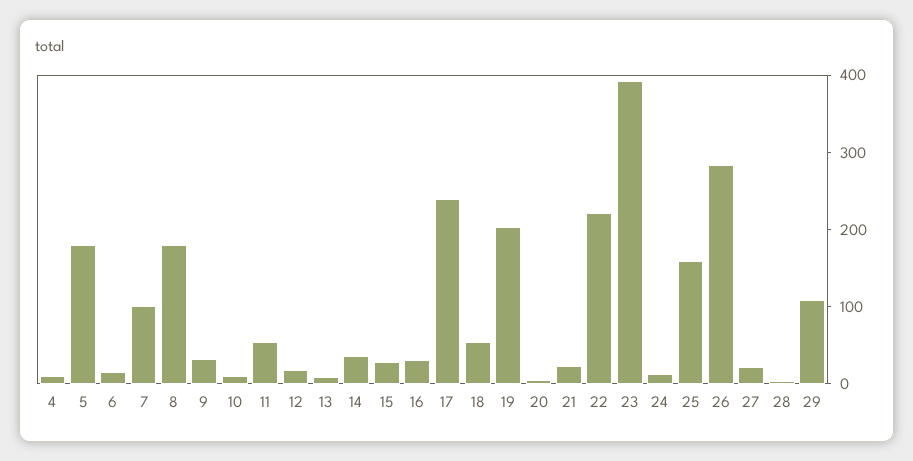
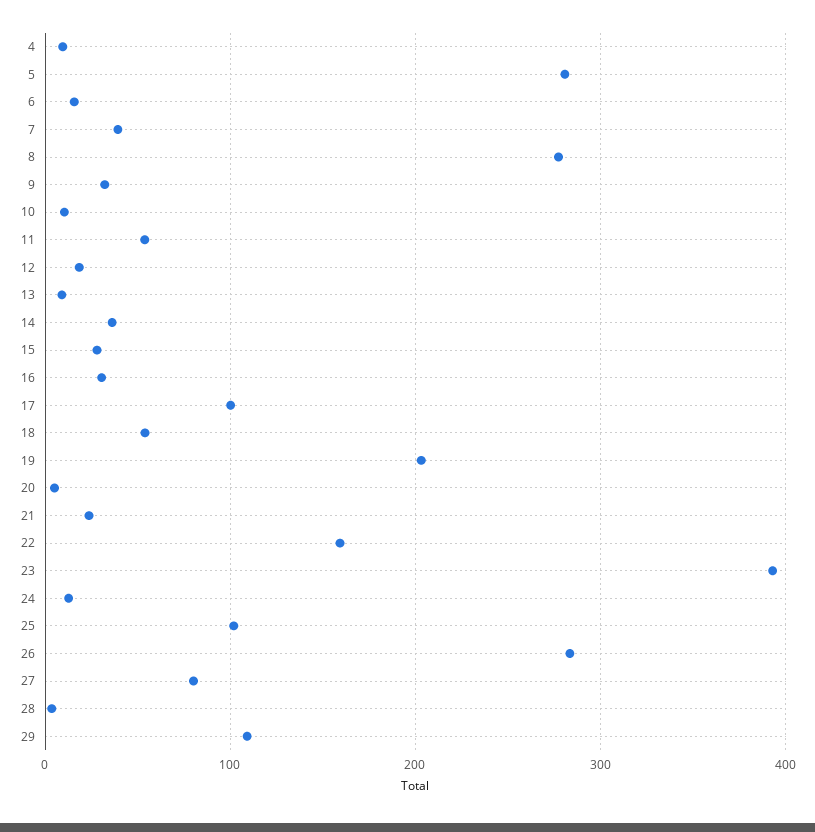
5: 180 -> 280
7: 100 -> 40
8: 180 -> 280
17: 240 -> 100
22: 220 -> 160
25: 160 -> 100
27: 20 -> 80

